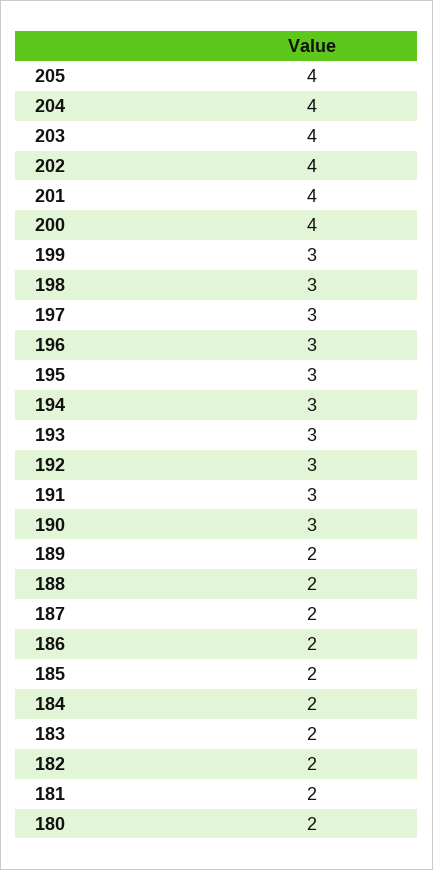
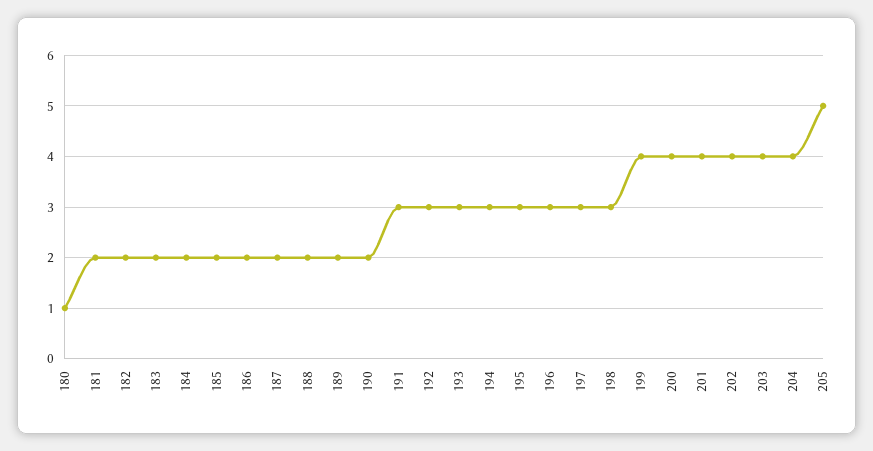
205: 4 -> 5
199: 3 -> 4
190: 3 -> 2
180: 2 -> 1

